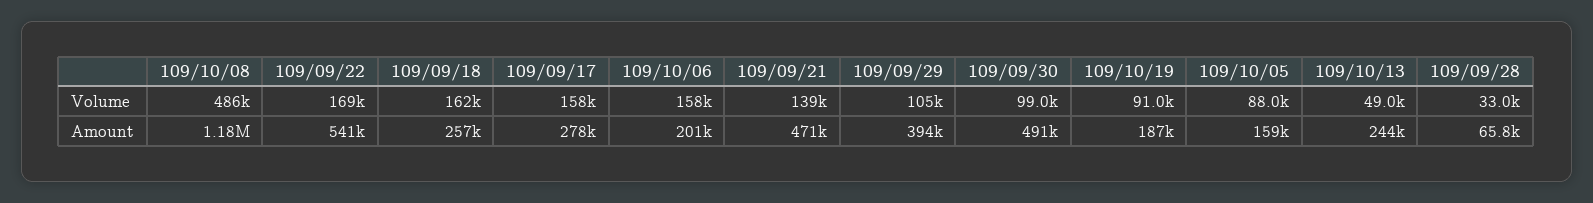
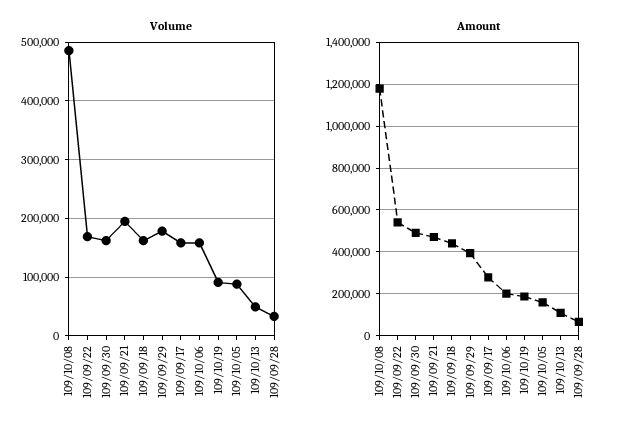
Volume, 109/09/21: 139000 -> 200000
Volume, 109/09/29: 105000 -> 180000
Volume, 109/09/30: 99000 -> 160000
Amount, 109/09/18: 257000 -> 450000
Amount, 109/10/13: 244000 -> 100000

